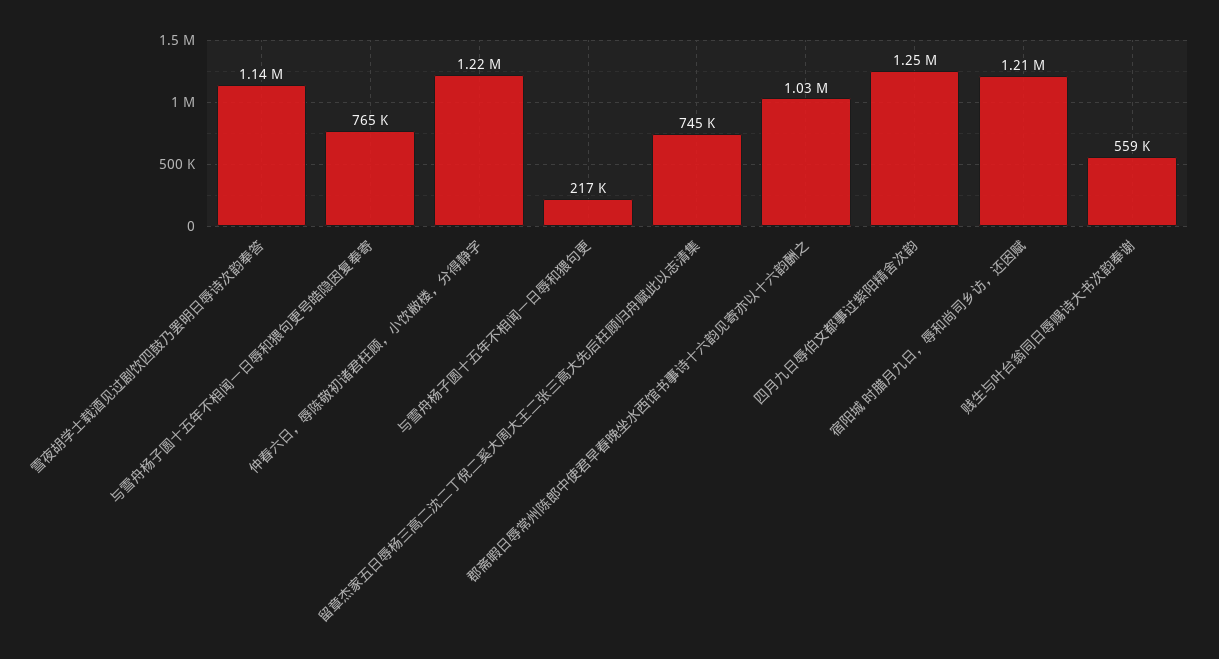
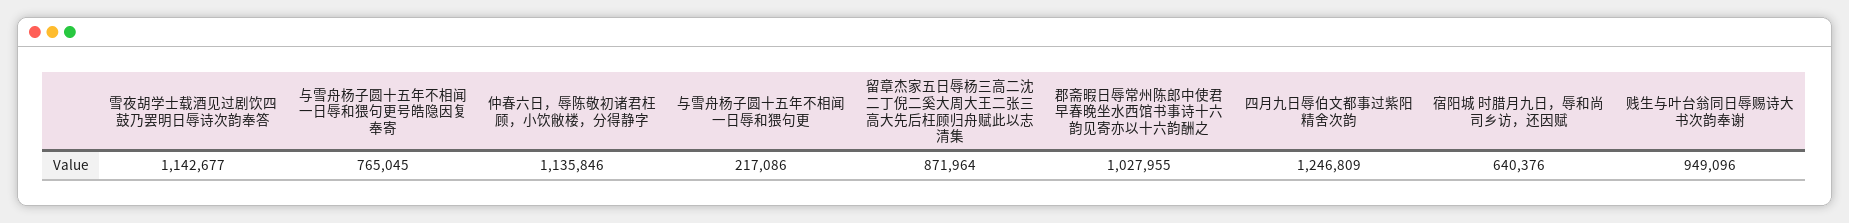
仲春六日，辱陈敬初诸君枉顾，小饮敝楼，分得静字: 1220000 -> 1135846
留章杰家五日辱杨三高二沈二丁倪二奚大周大王二张三高大先后枉顾归舟赋此以志清集: 745000 -> 871964
宿阳城 时腊月九日，辱和尚司乡访，还因赋: 1210000 -> 640376
贱生与叶台翁同日辱赐诗大书次韵奉谢: 559000 -> 949096

